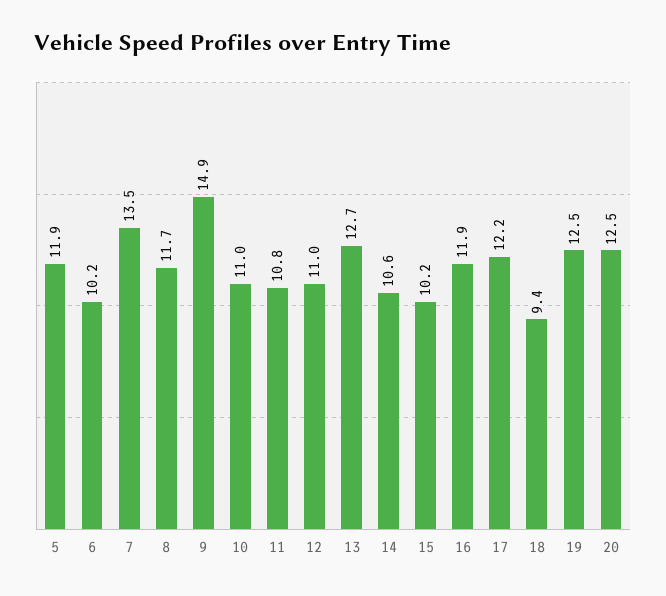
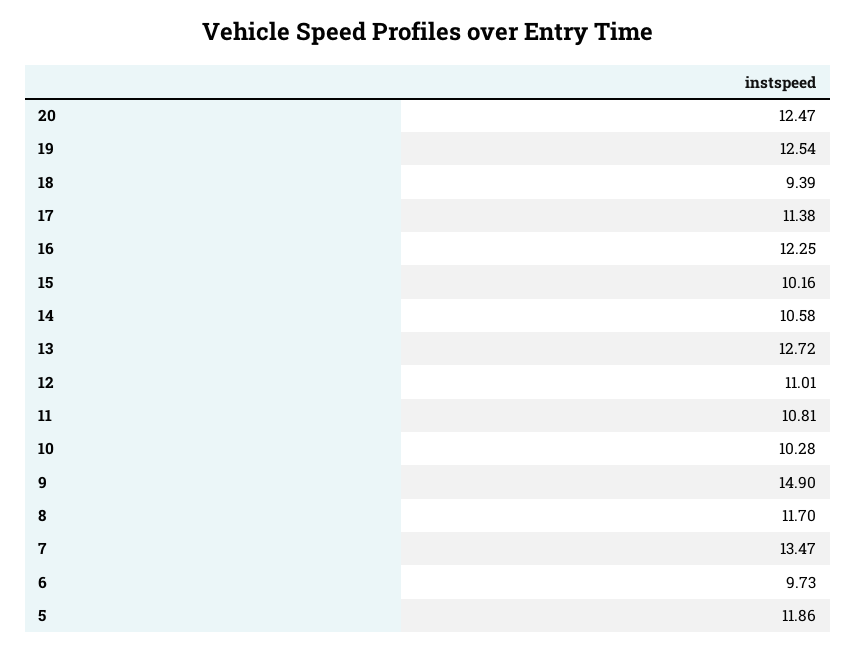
6: 10.2 -> 9.73
10: 11 -> 10.28
16: 11.9 -> 12.25
17: 12.2 -> 11.38

